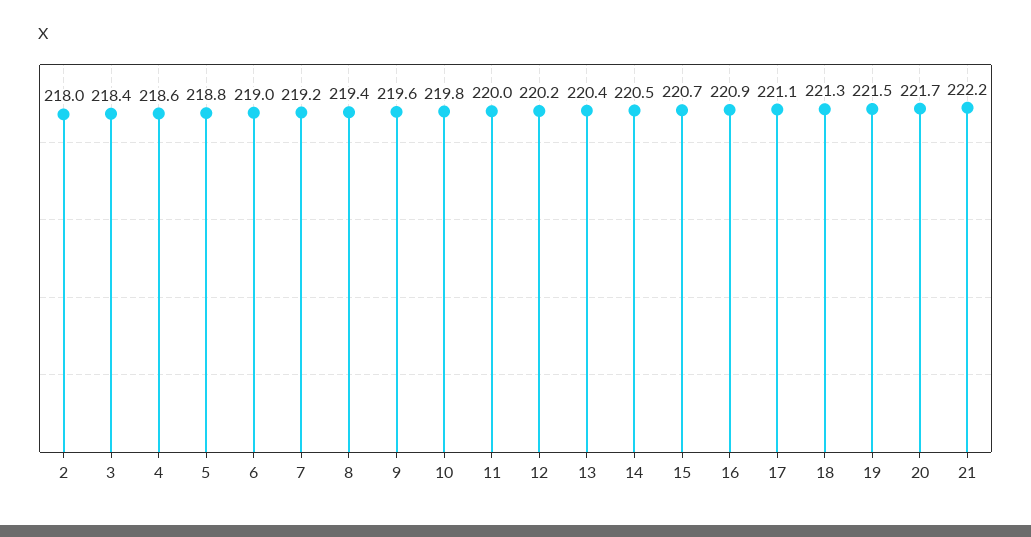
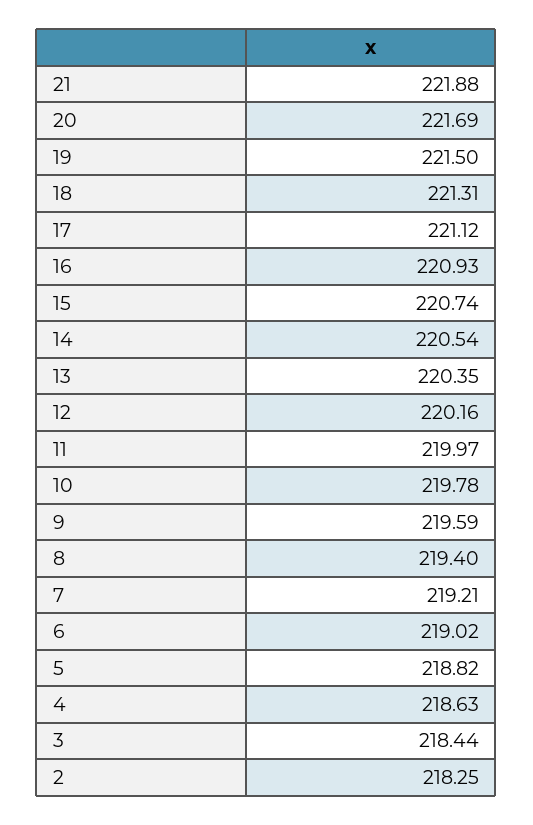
2: 218 -> 218.25
21: 222.2 -> 221.88

